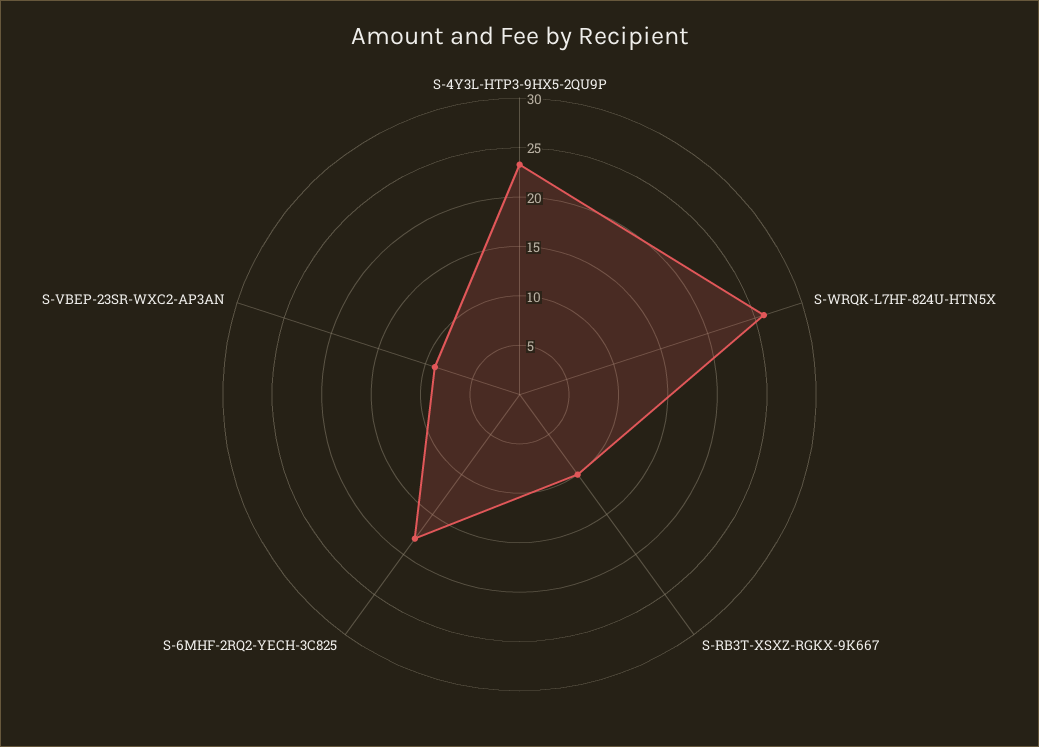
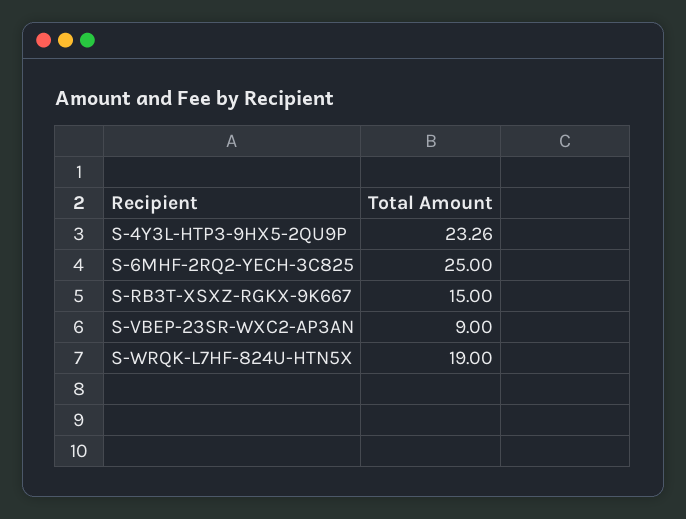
S-WRQK-L7HF-824U-HTN5X: 26 -> 19
S-RB3T-XSXZ-RGKX-9K667: 10 -> 15
S-6MHF-2RQ2-YECH-3C825: 18 -> 25

